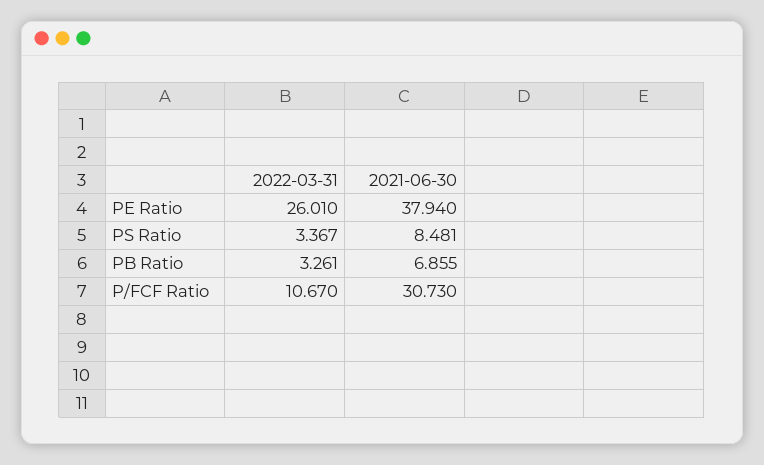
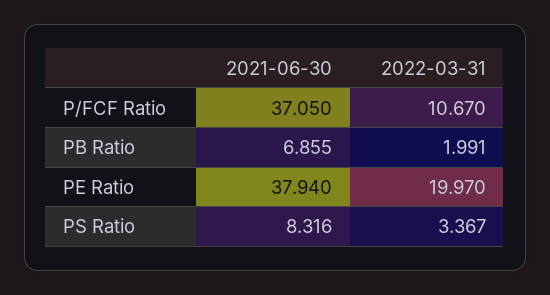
2022-03-31, PE Ratio: 26.01 -> 19.97
2021-06-30, PS Ratio: 8.481 -> 8.316
2022-03-31, PB Ratio: 3.261 -> 1.991
2021-06-30, P/FCF Ratio: 30.73 -> 37.05

